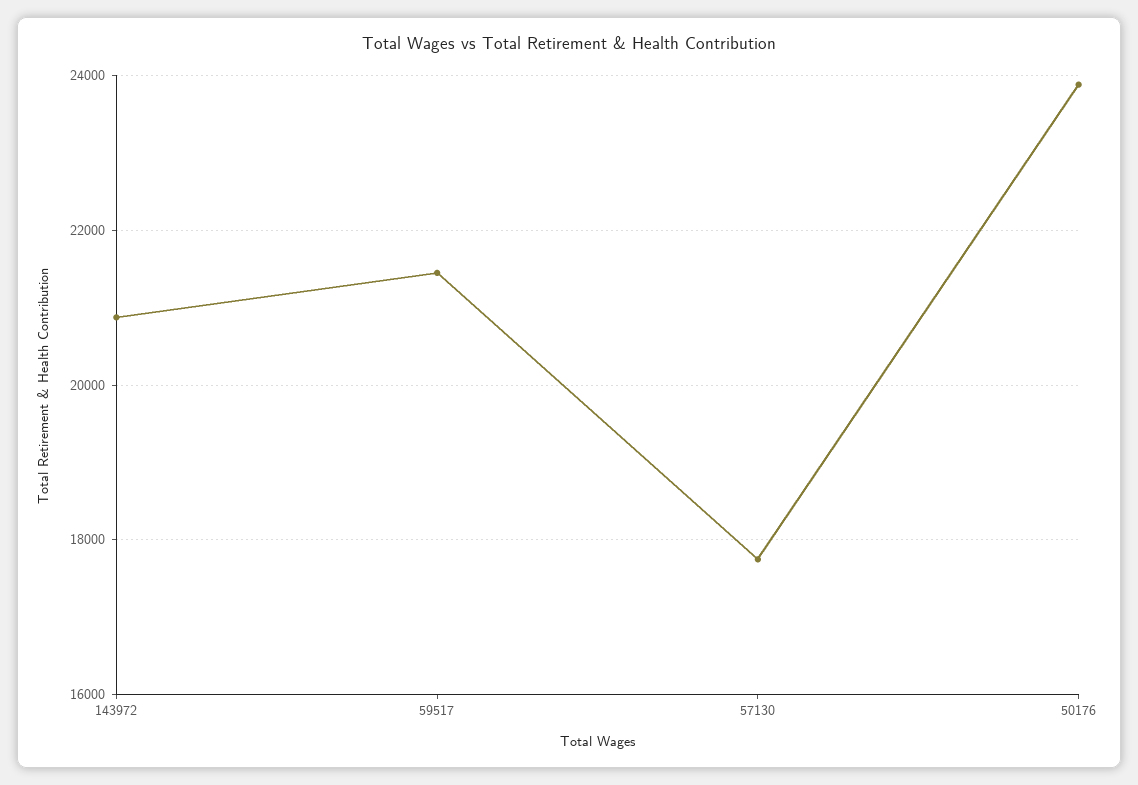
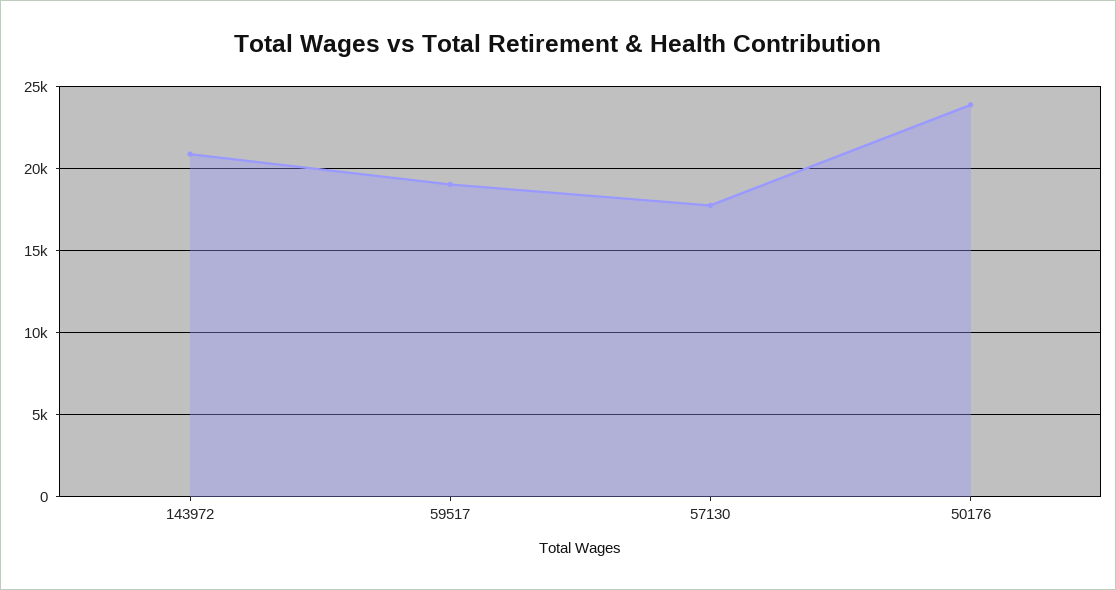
59517: 21400 -> 19000

